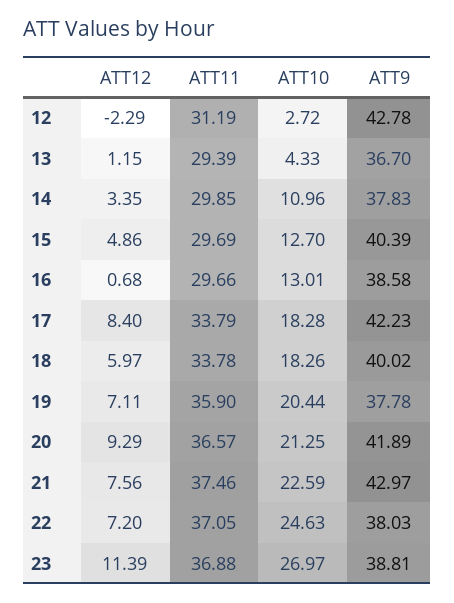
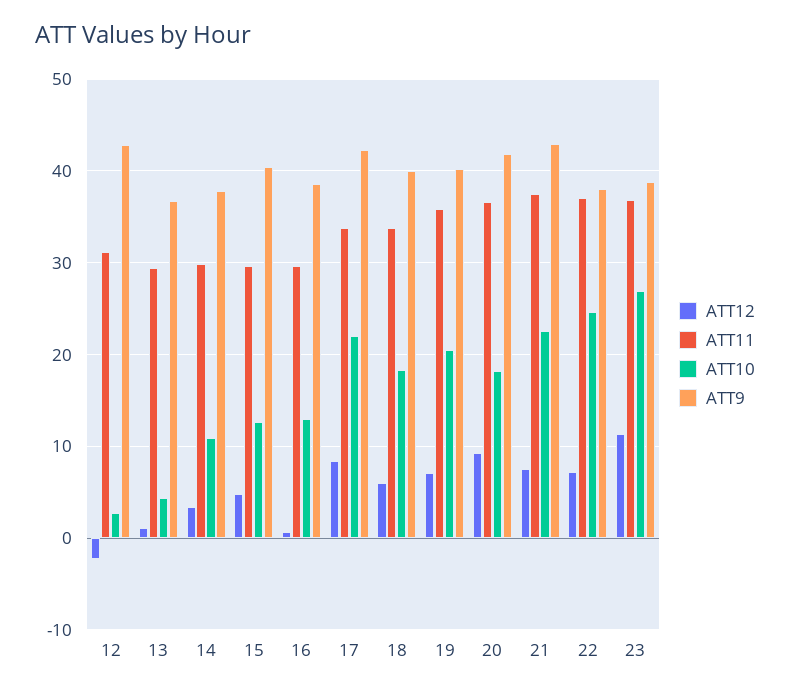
ATT10, 17: 18.28 -> 22
ATT9, 19: 37.78 -> 40
ATT10, 20: 21.25 -> 18

